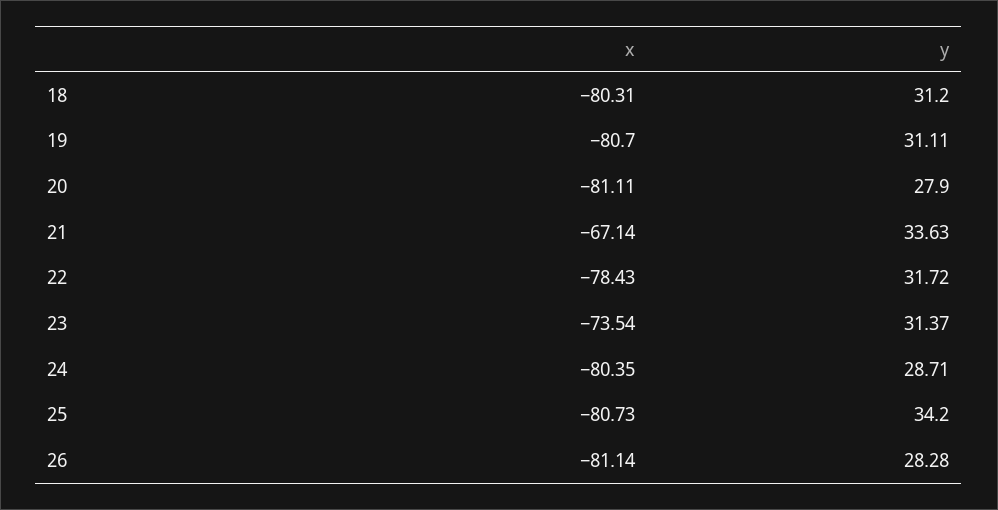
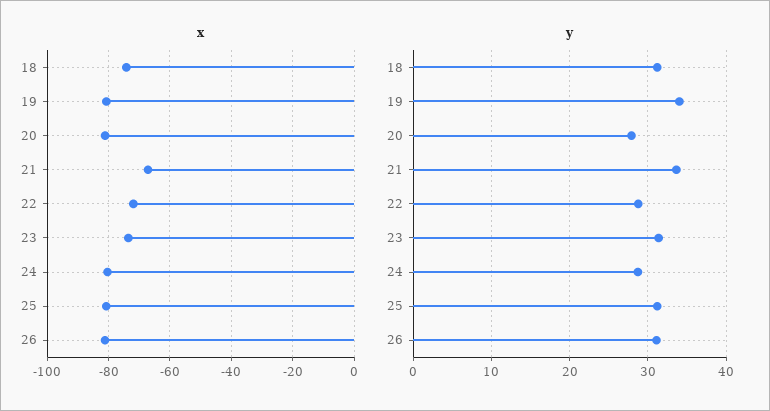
x, 18: -80.31 -> -74
y, 19: 31.11 -> 34
x, 22: -78.43 -> -72
y, 22: 31.72 -> 29
y, 25: 34.2 -> 31
y, 26: 28.28 -> 31

